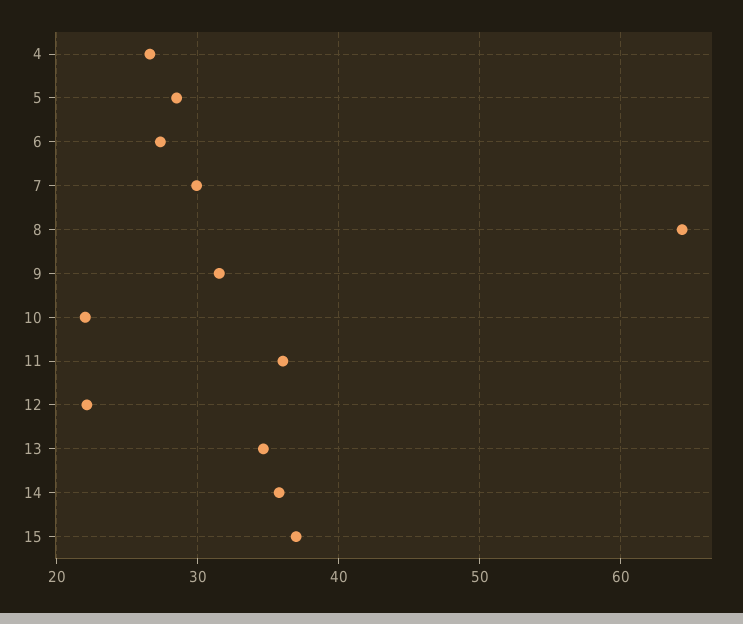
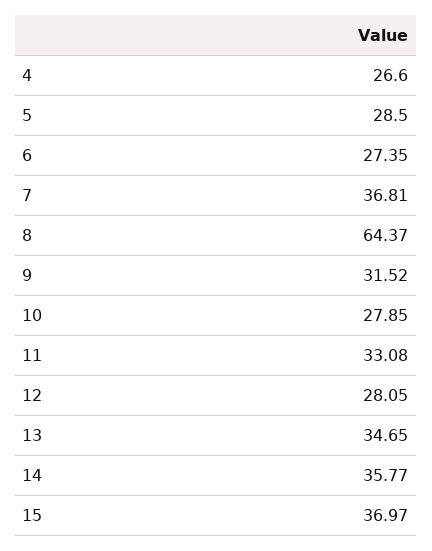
7: 30 -> 36.81
10: 22 -> 27.85
11: 36 -> 33.08
12: 22 -> 28.05

